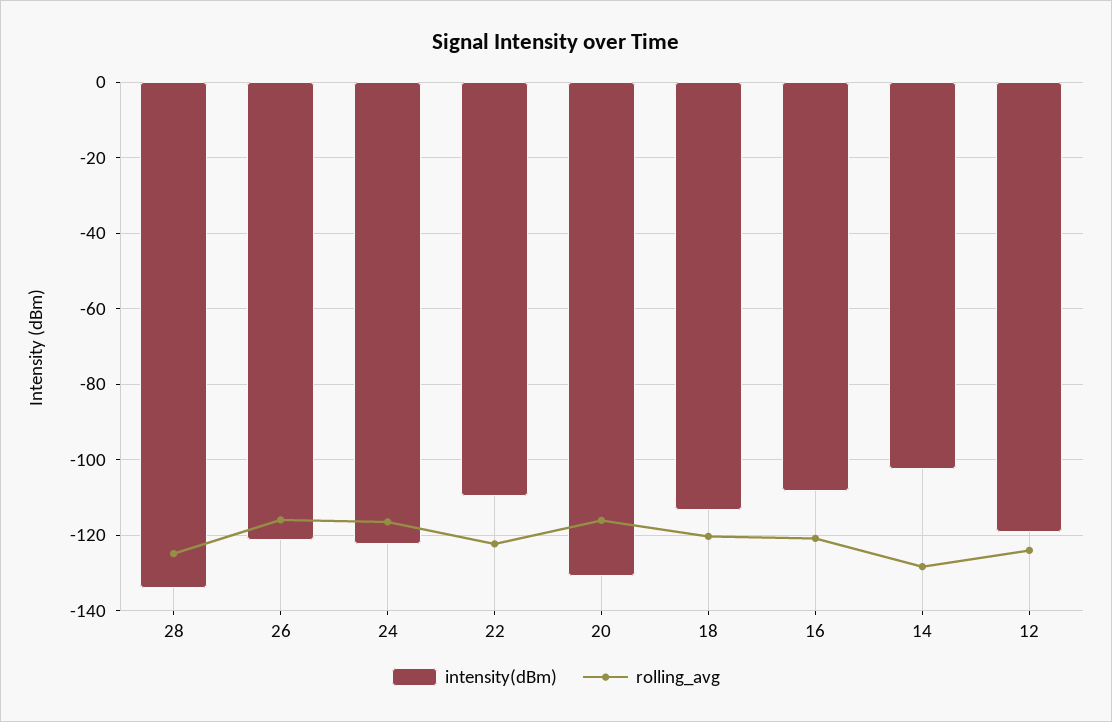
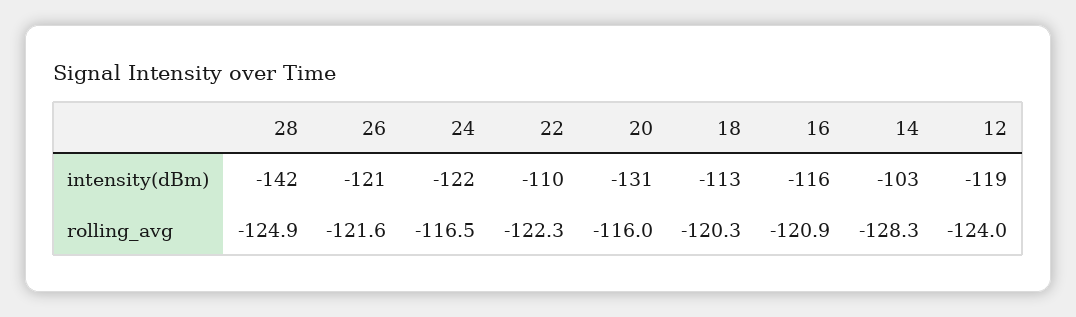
intensity(dBm), 28: -134 -> -142
rolling_avg, 26: -116 -> -121.6
intensity(dBm), 16: -108 -> -116

